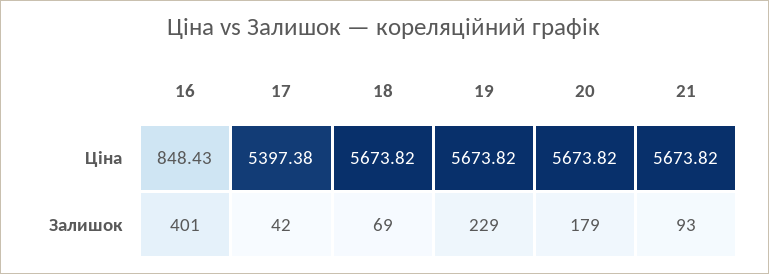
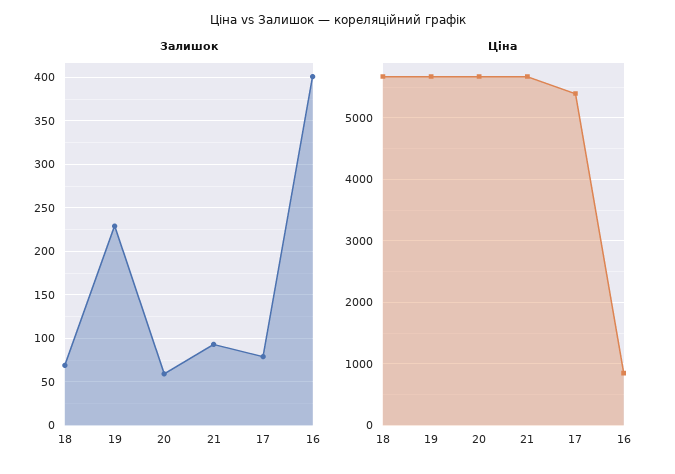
Залишок, 17: 42 -> 80
Залишок, 20: 179 -> 60

